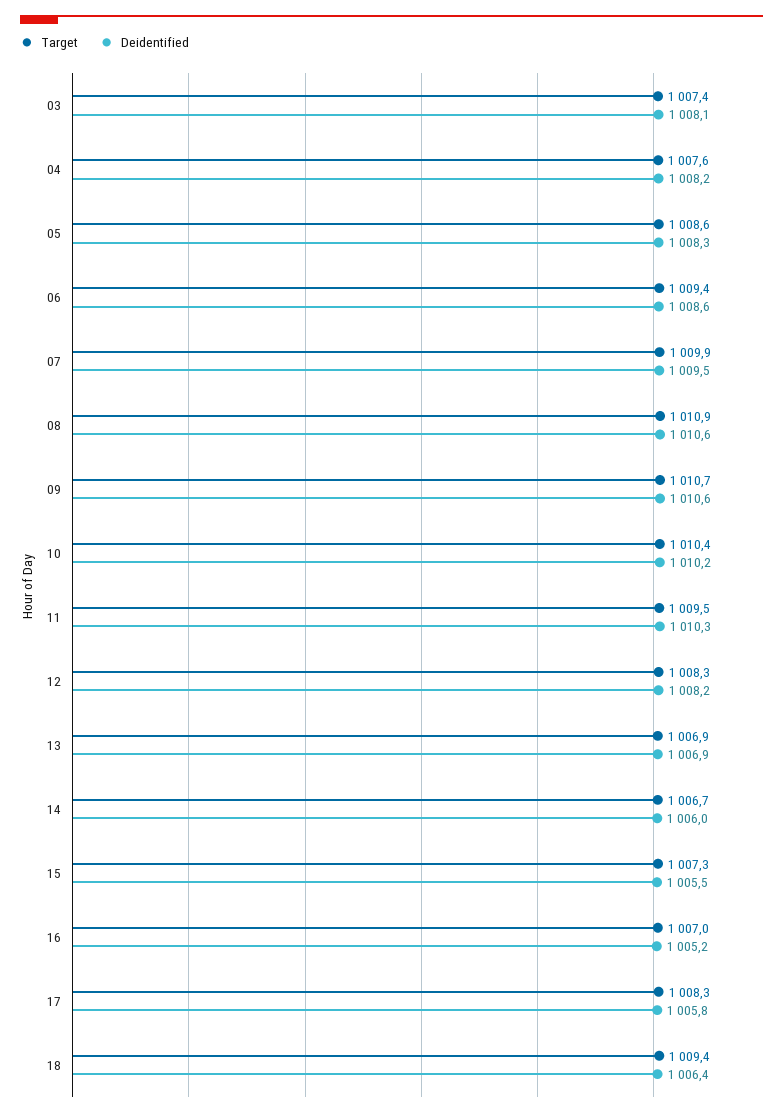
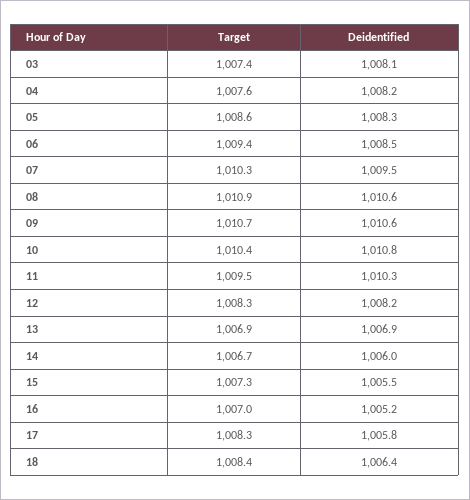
Deidentified, 06: 1008.6 -> 1008.5
Target, 07: 1009.9 -> 1010.3
Deidentified, 10: 1010.2 -> 1010.8
Target, 18: 1009.4 -> 1008.4

